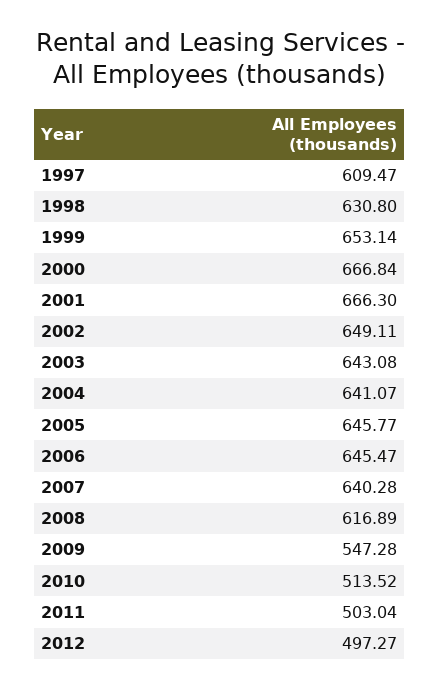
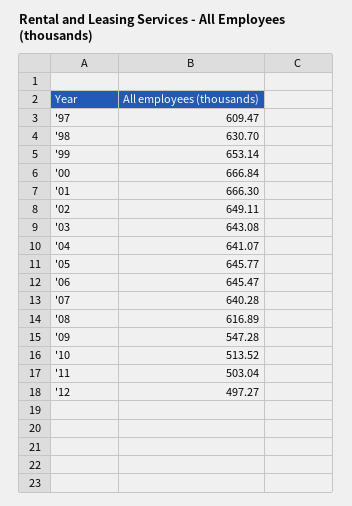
1998: 630.8 -> 630.7

